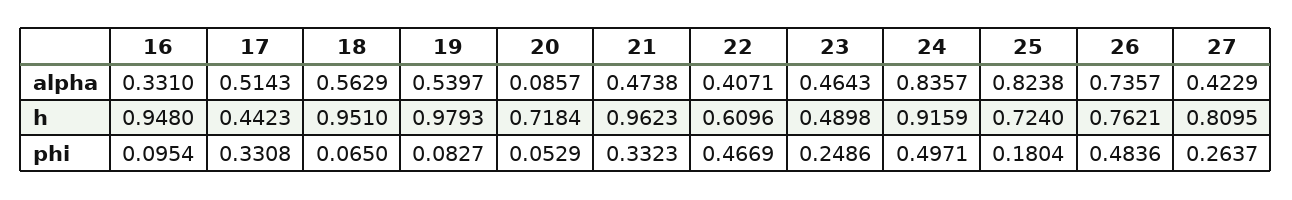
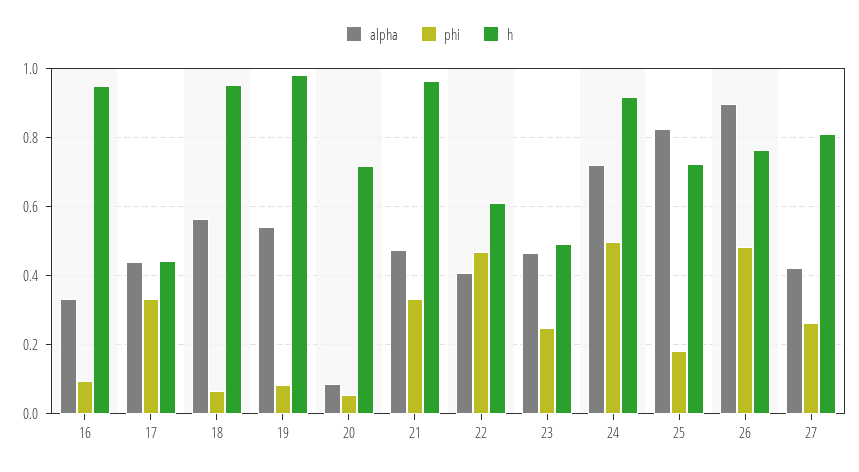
alpha, 17: 0.5143 -> 0.44
alpha, 24: 0.8357 -> 0.72
alpha, 26: 0.7357 -> 0.9

